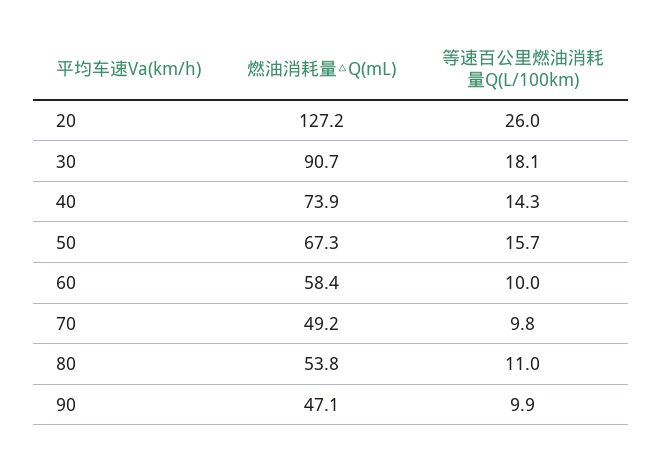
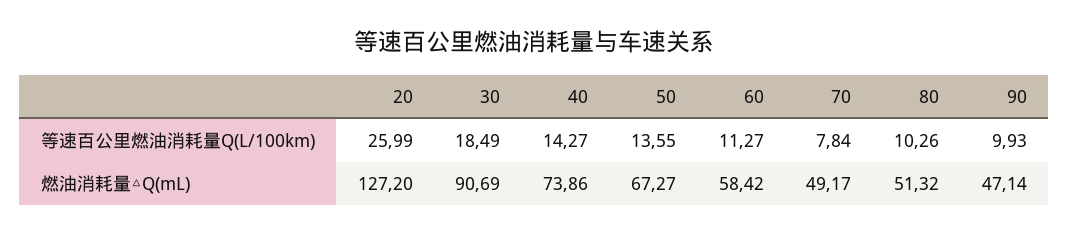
等速百公里燃油消耗量Q(L/100km), 30: 18.1 -> 18.49
等速百公里燃油消耗量Q(L/100km), 50: 15.7 -> 13.55
等速百公里燃油消耗量Q(L/100km), 60: 10 -> 11.27
等速百公里燃油消耗量Q(L/100km), 70: 9.8 -> 7.84
燃油消耗量△Q(mL), 80: 53.8 -> 51.32
等速百公里燃油消耗量Q(L/100km), 80: 11 -> 10.26

